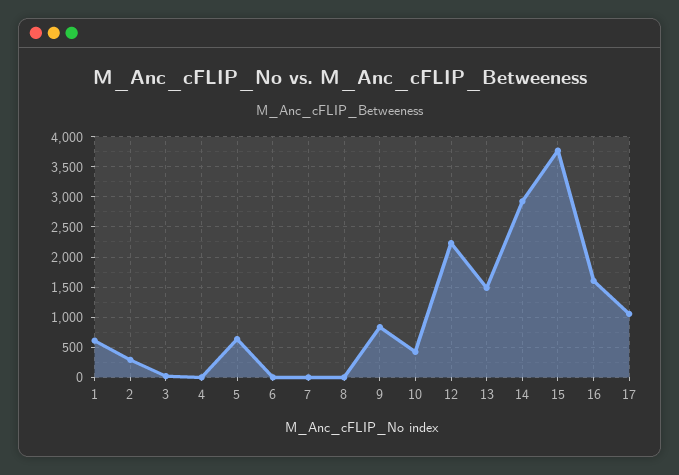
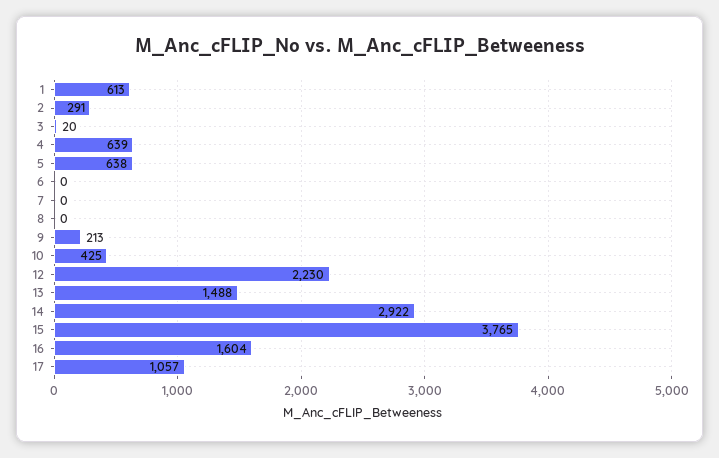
4: 0 -> 639
9: 800 -> 213

